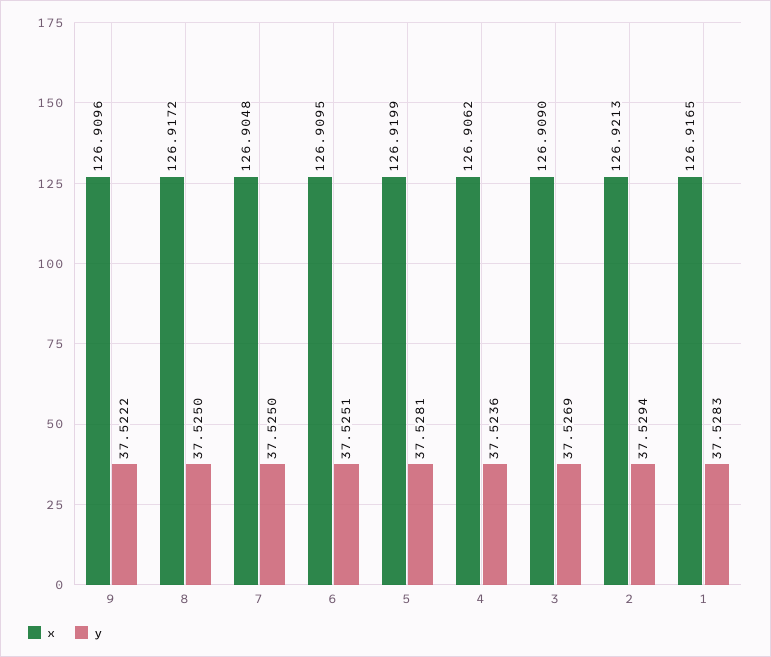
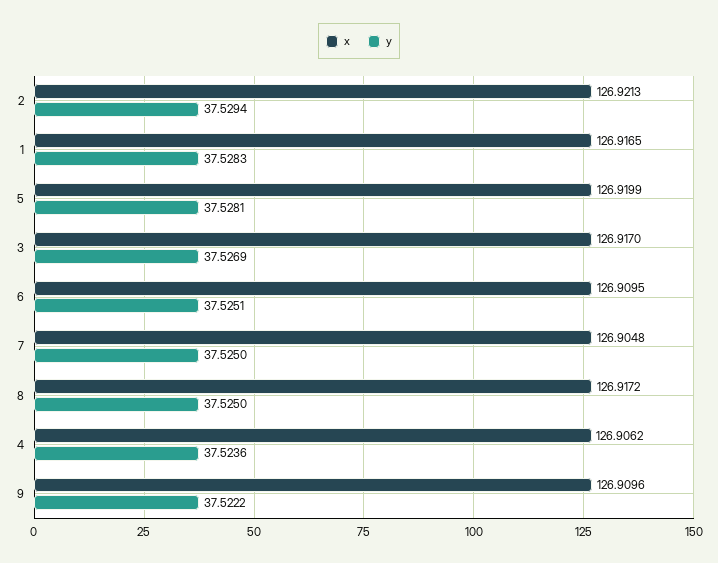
x, 3: 126.909 -> 126.917

